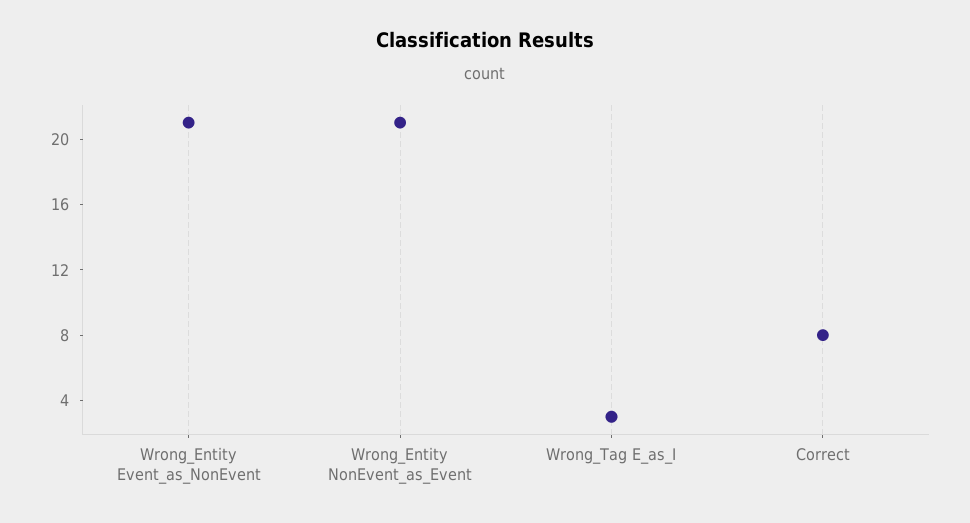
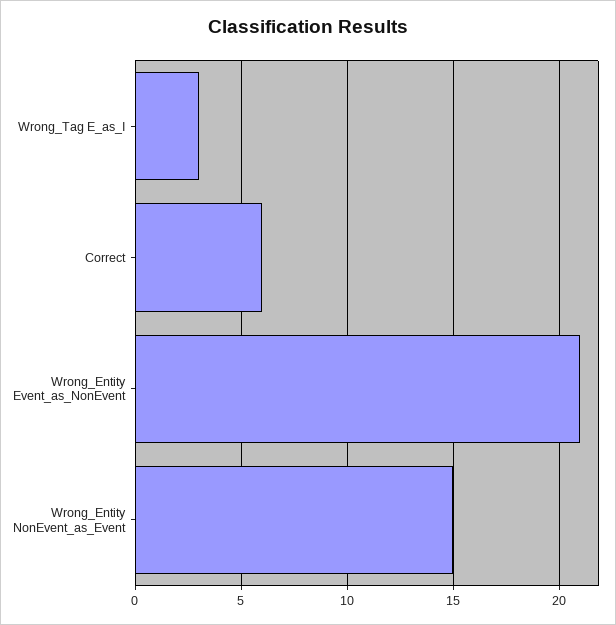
Wrong_Entity NonEvent_as_Event: 21 -> 15
Correct: 8 -> 6

